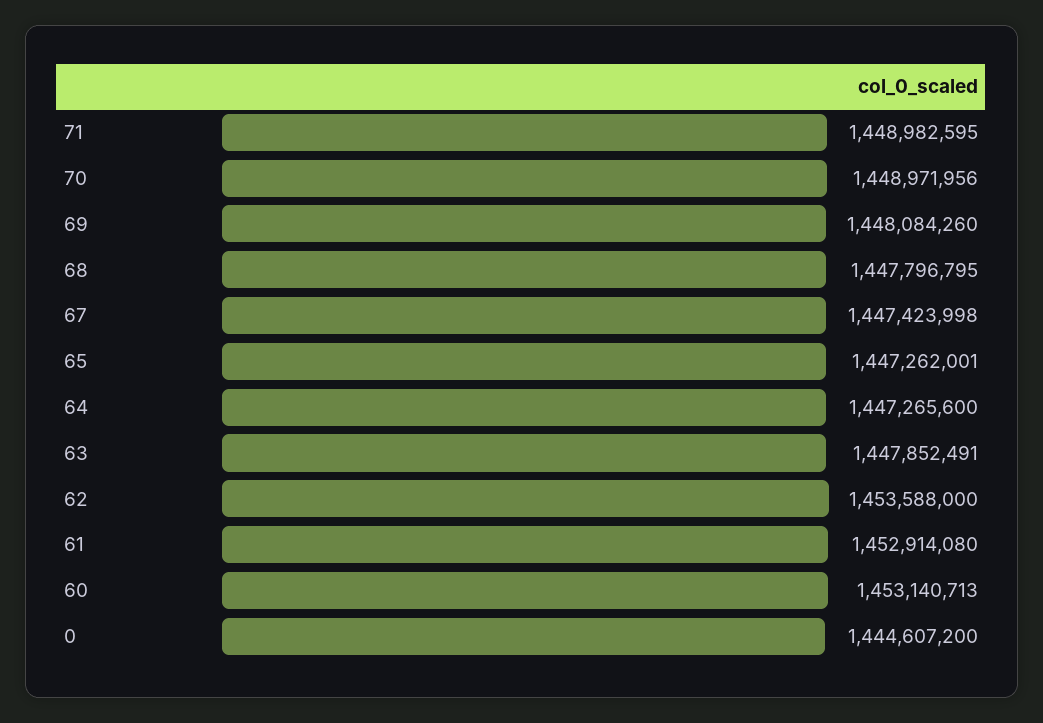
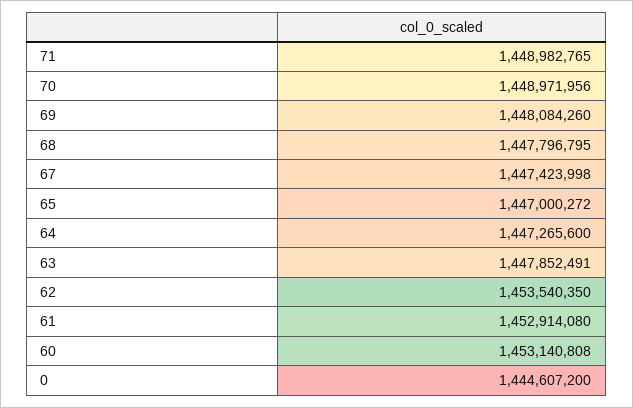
71: 1448982595 -> 1448982765
65: 1447262001 -> 1447000272
62: 1453588000 -> 1453540350
60: 1453140713 -> 1453140808

